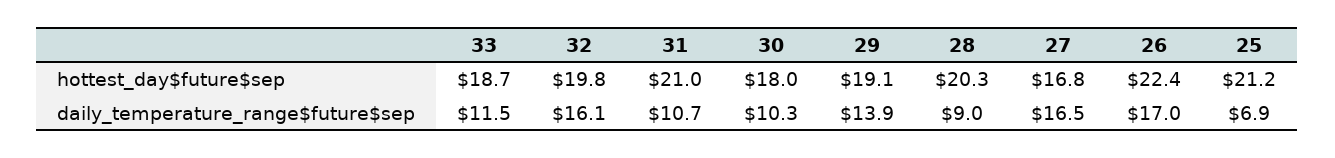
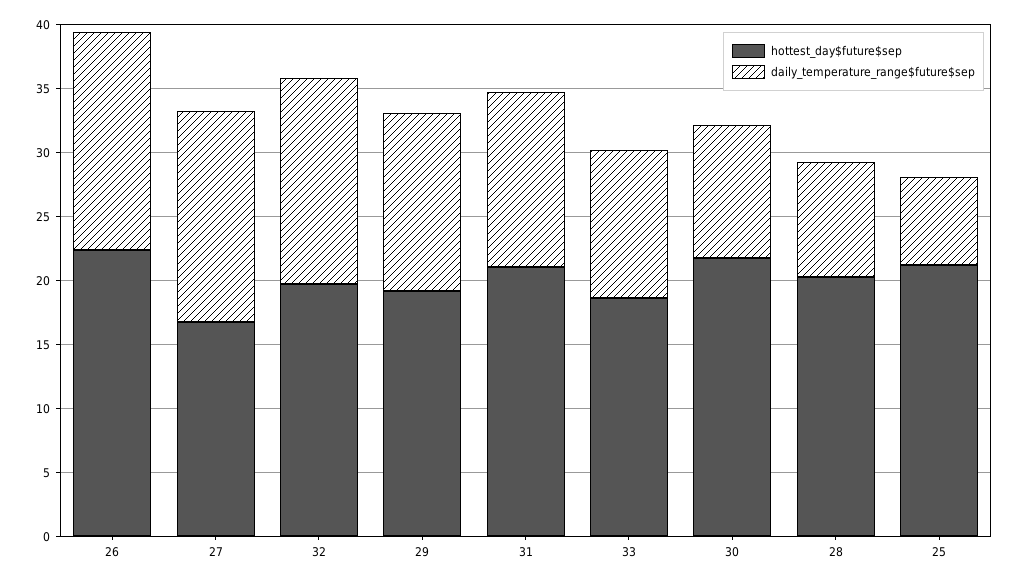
hottest_day$future$sep, 30: 18 -> 22
daily_temperature_range$future$sep, 31: 10.7 -> 14

